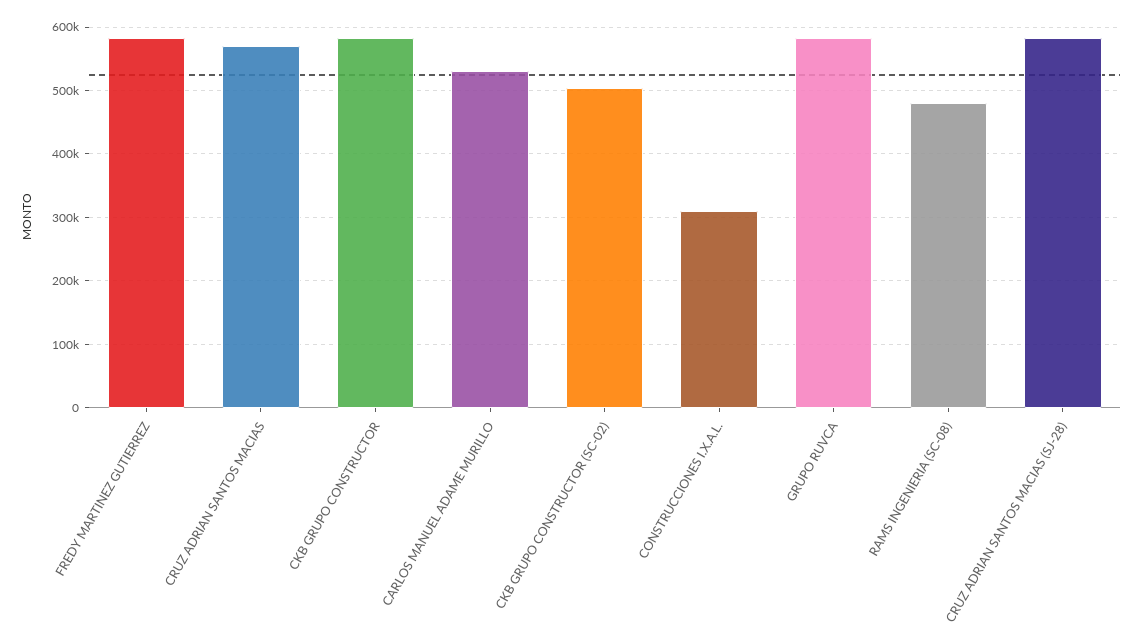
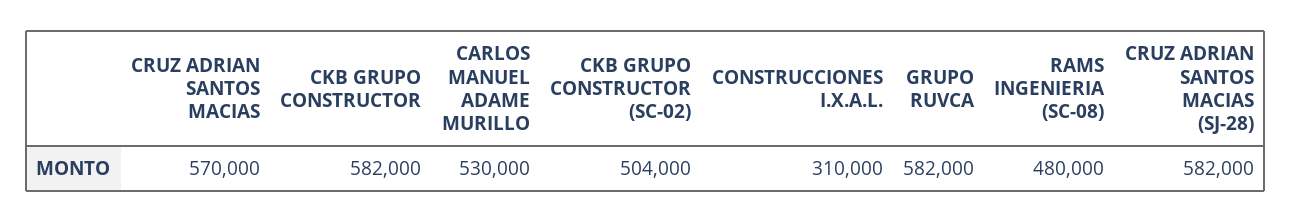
FREDY MARTINEZ GUTIERREZ: 580000 -> none

